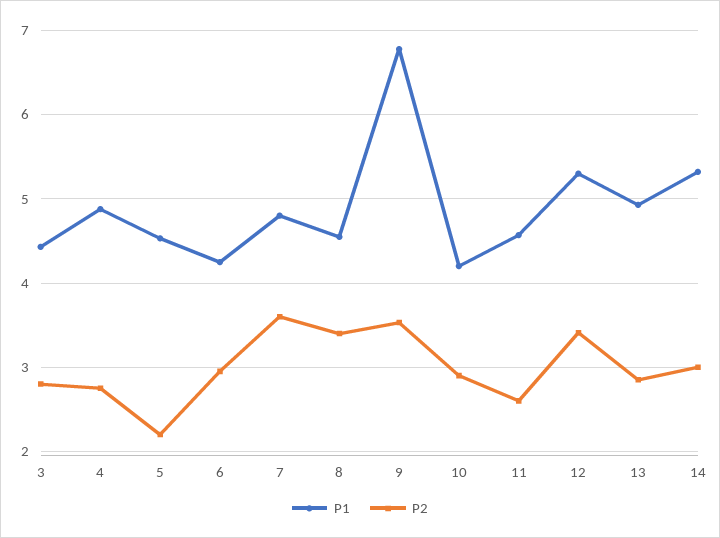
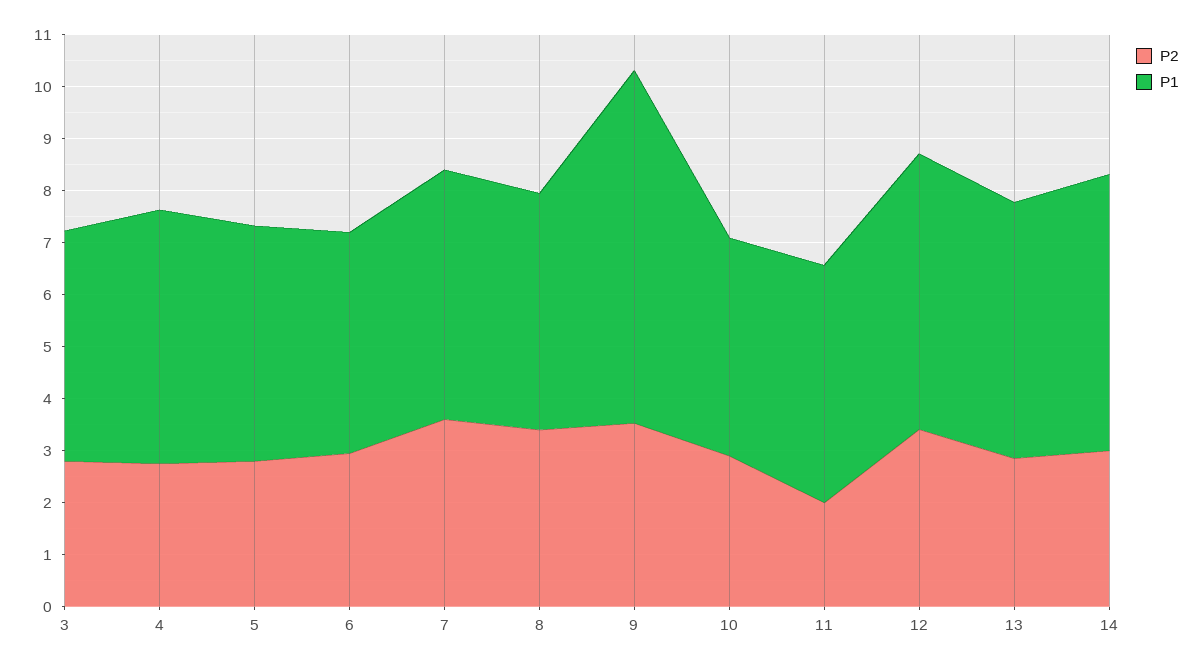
P2, 5: 2.2 -> 2.8
P2, 11: 2.6 -> 2

